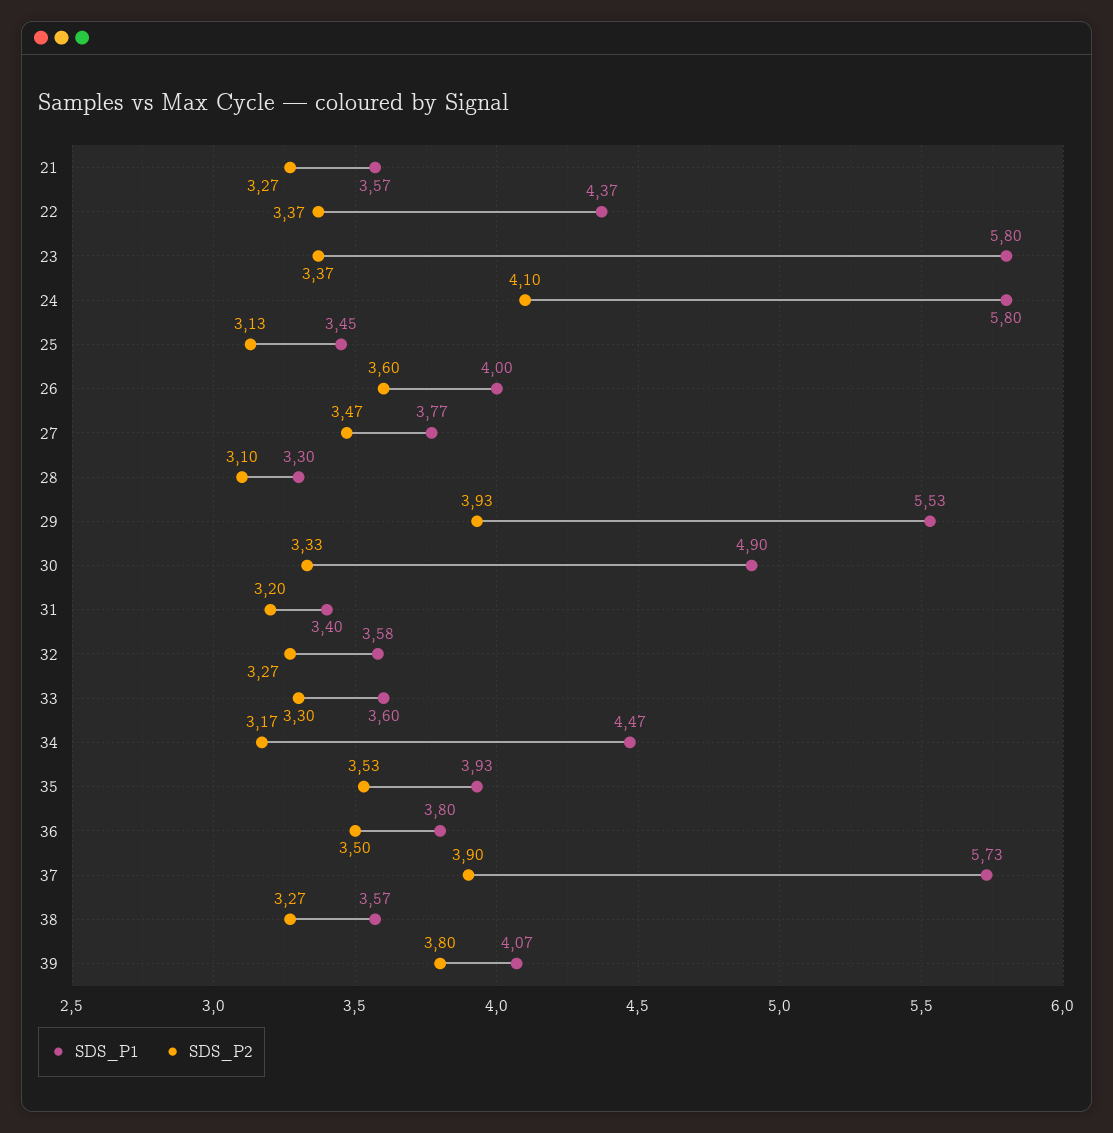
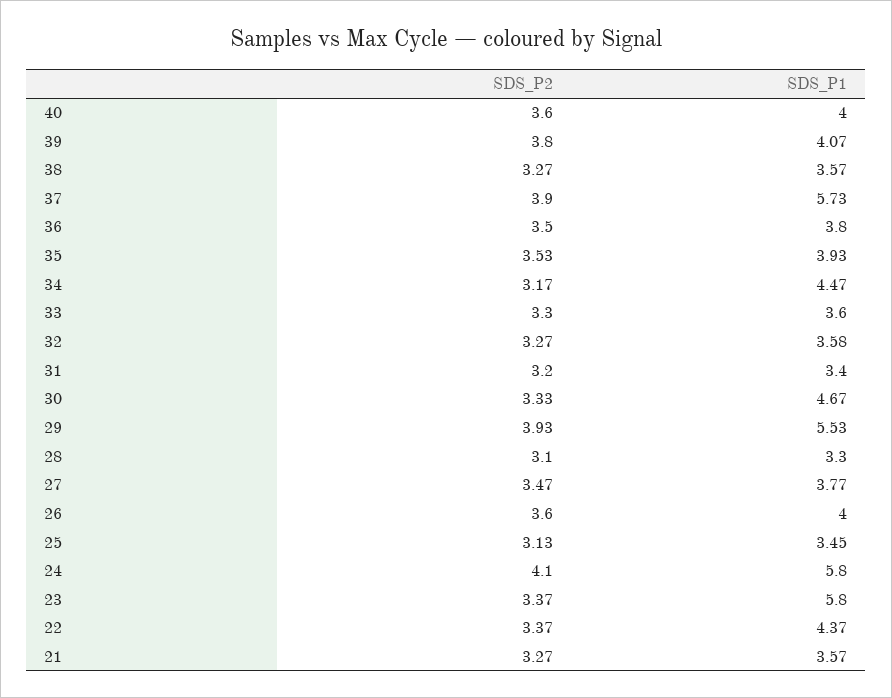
SDS_P1, 30: 4.9 -> 4.67
SDS_P2, 40: none -> 3.6
SDS_P1, 40: none -> 4

